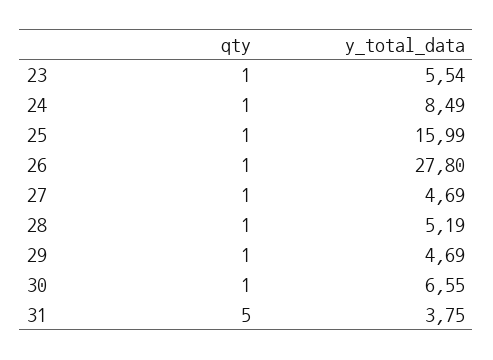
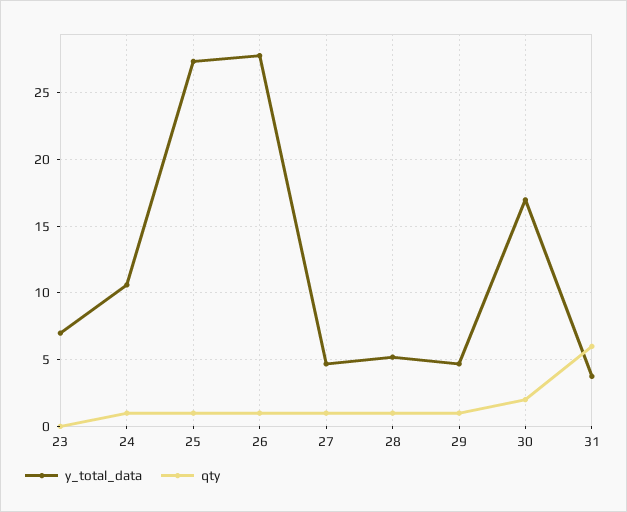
qty, 23: 1 -> 0
y_total_data, 23: 5.54 -> 7
y_total_data, 24: 8.49 -> 10.5
y_total_data, 25: 15.99 -> 27.5
qty, 30: 1 -> 2
y_total_data, 30: 6.55 -> 17
qty, 31: 5 -> 6

